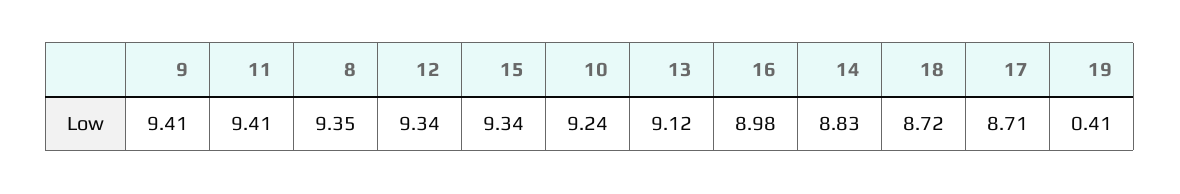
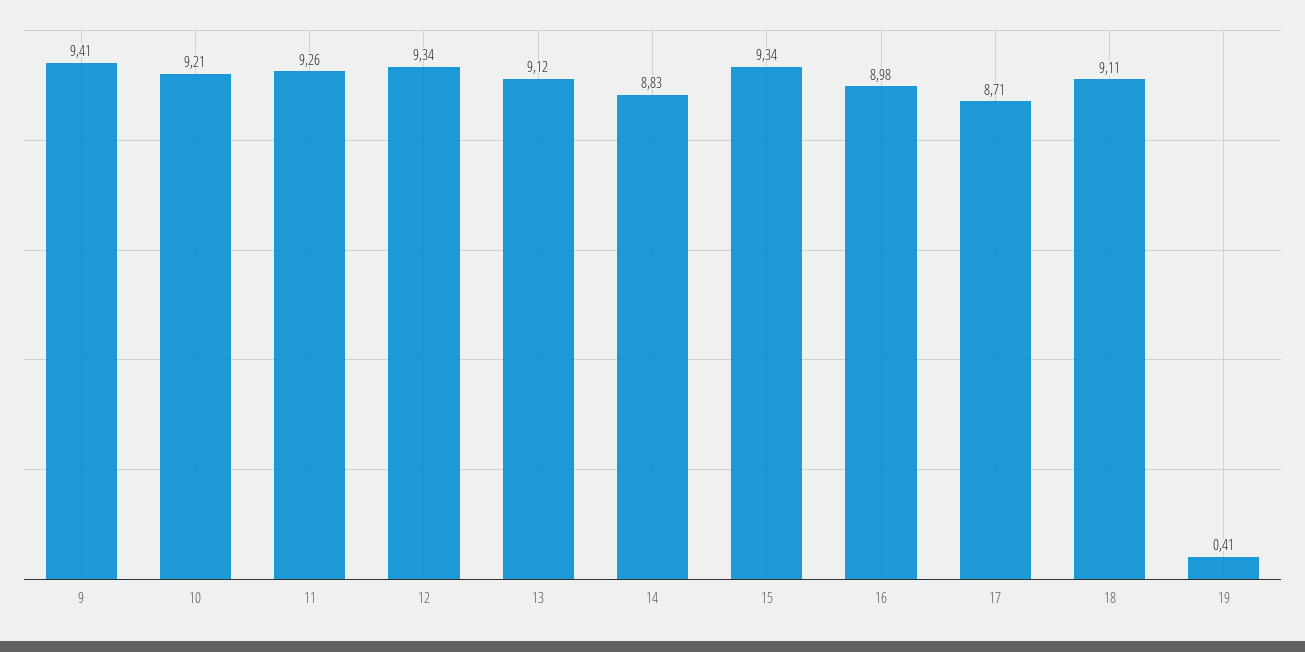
11: 9.41 -> 9.26
8: 9.35 -> none
10: 9.24 -> 9.21
18: 8.72 -> 9.11

